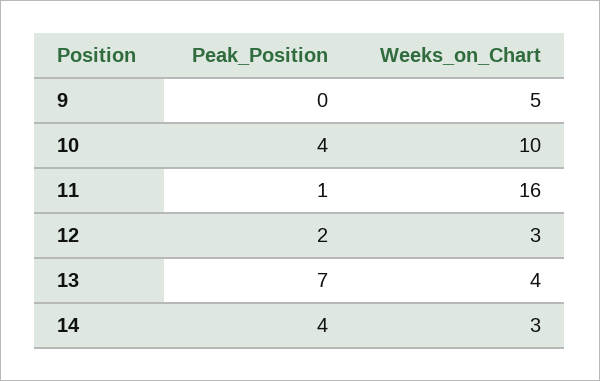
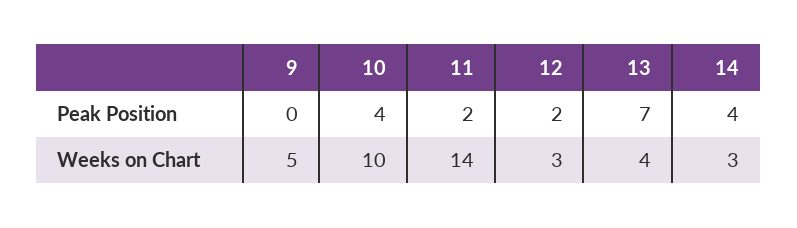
Peak_Position, 11: 1 -> 2
Weeks_on_Chart, 11: 16 -> 14

